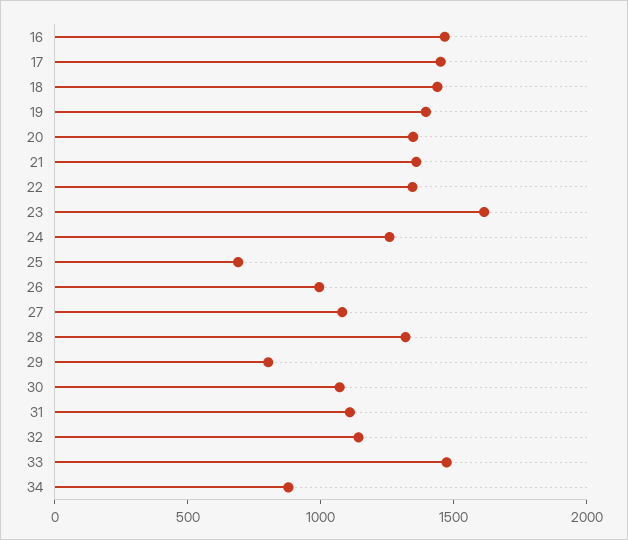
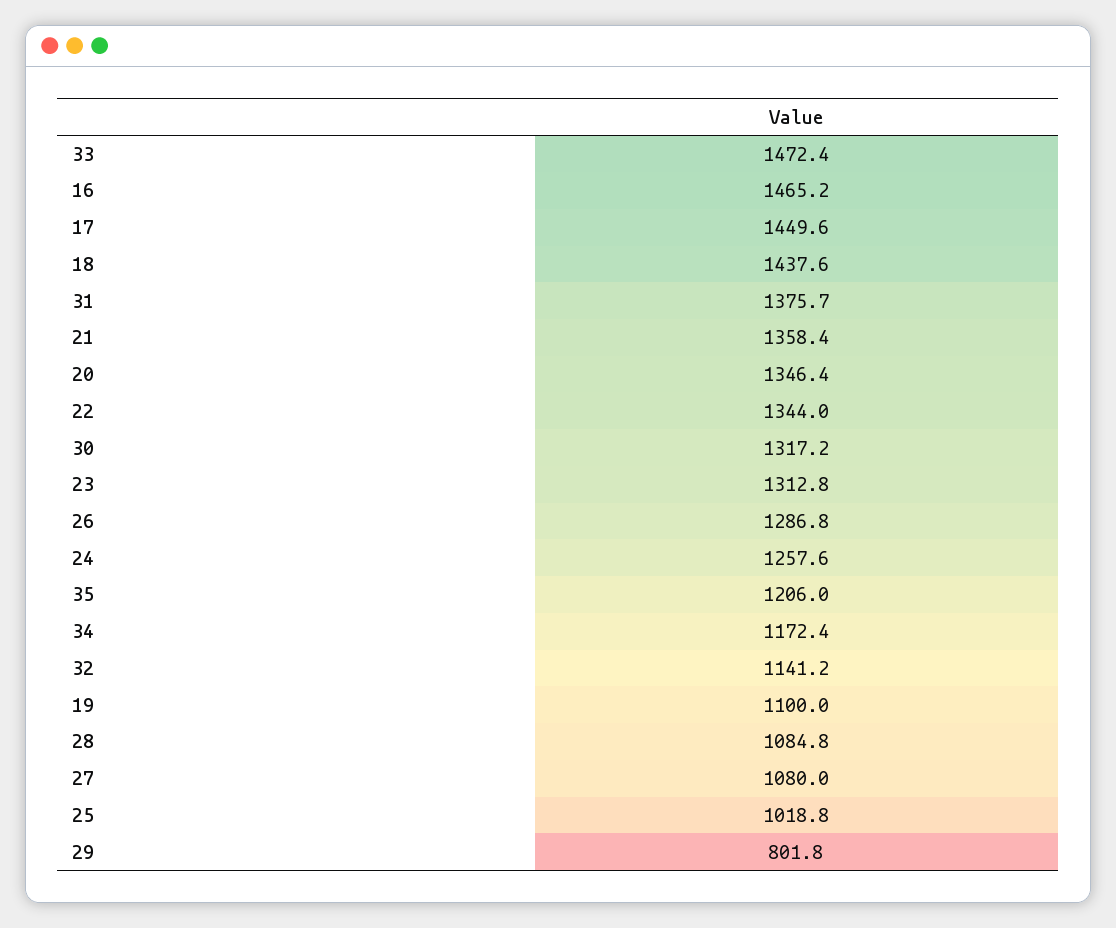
19: 1400 -> 1100
23: 1600 -> 1312.8
25: 700 -> 1018.8
26: 1000 -> 1286.8
28: 1300 -> 1084.8
30: 1100 -> 1317.2
31: 1100 -> 1375.7
34: 900 -> 1172.4
35: none -> 1206

